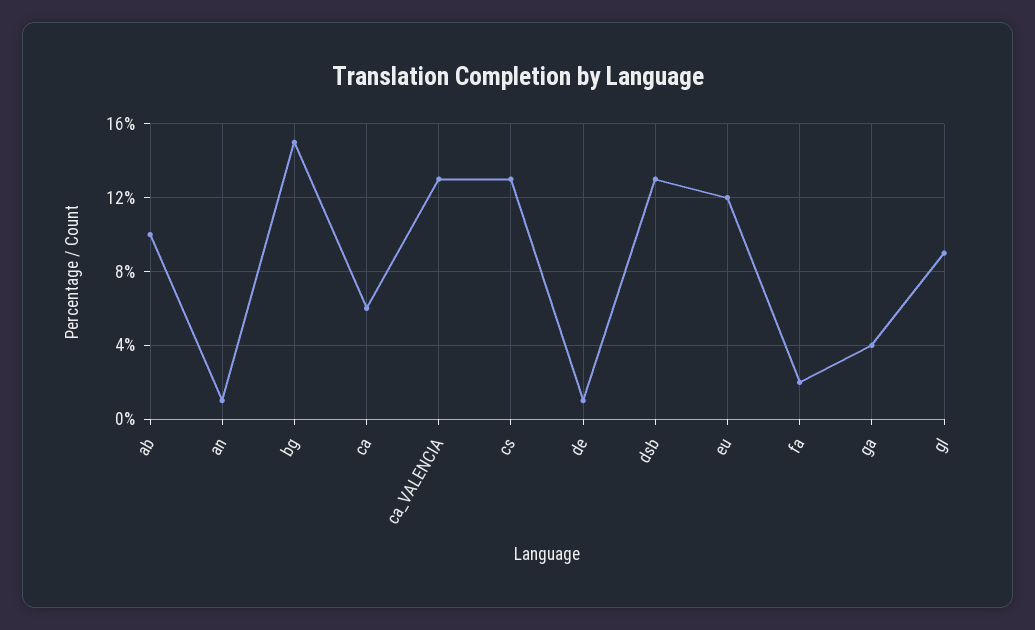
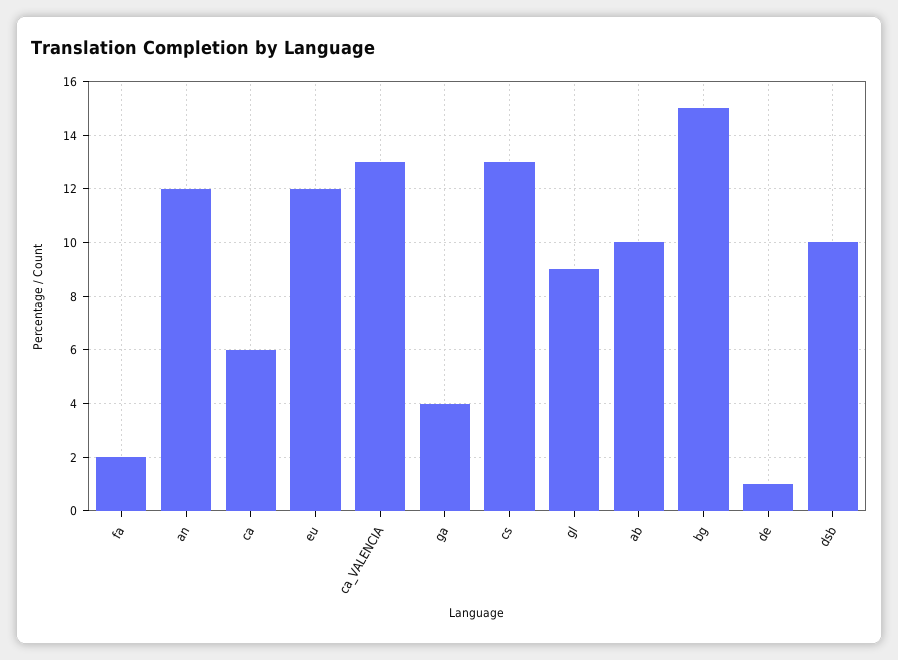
an: 1 -> 12
dsb: 13 -> 10

